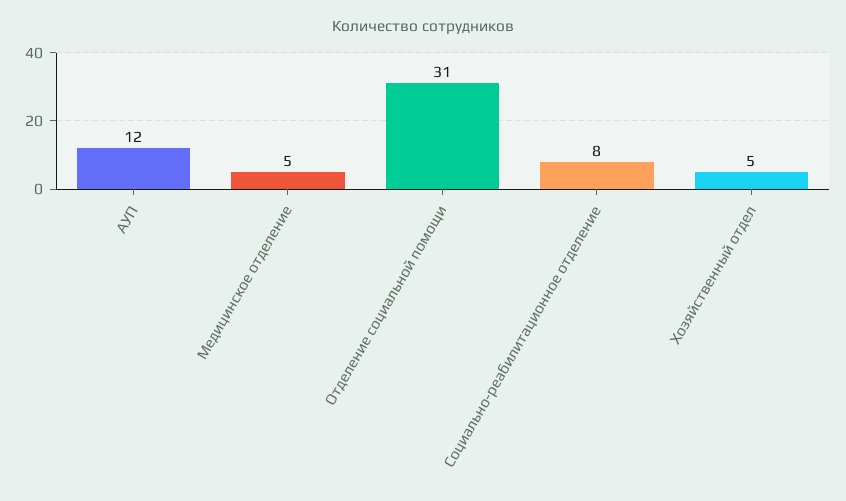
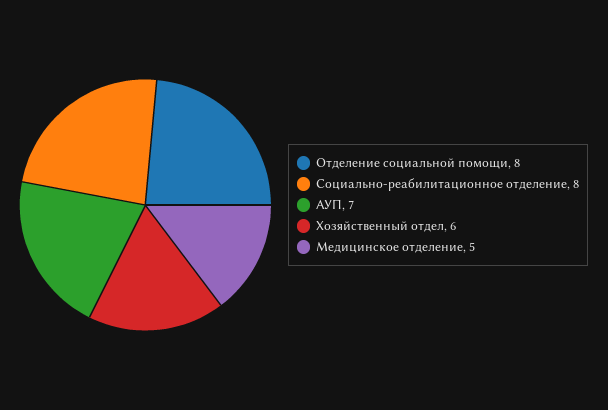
АУП: 12 -> 7
Отделение социальной помощи: 31 -> 8
Хозяйственный отдел: 5 -> 6

